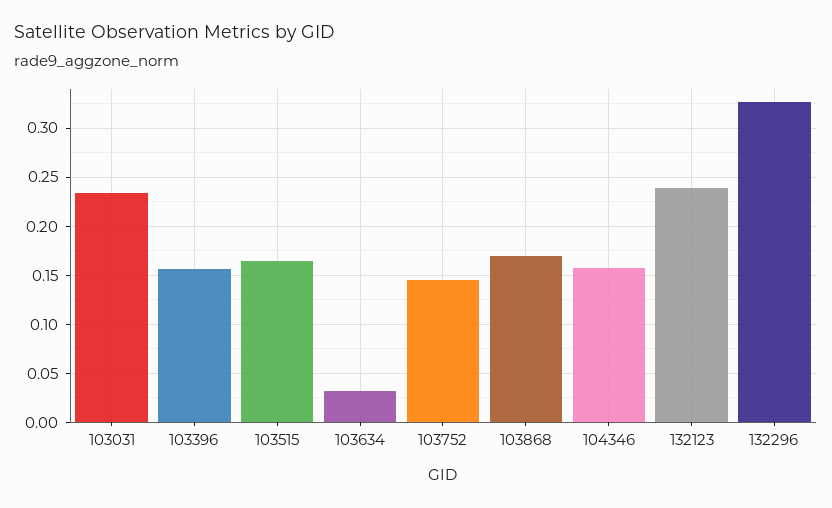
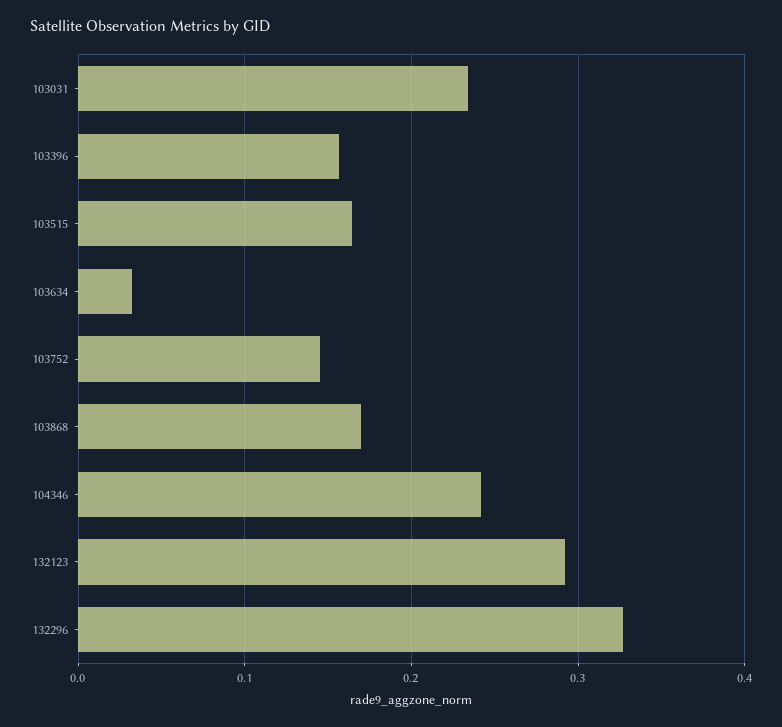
104346: 0.16 -> 0.24
132123: 0.24 -> 0.29

